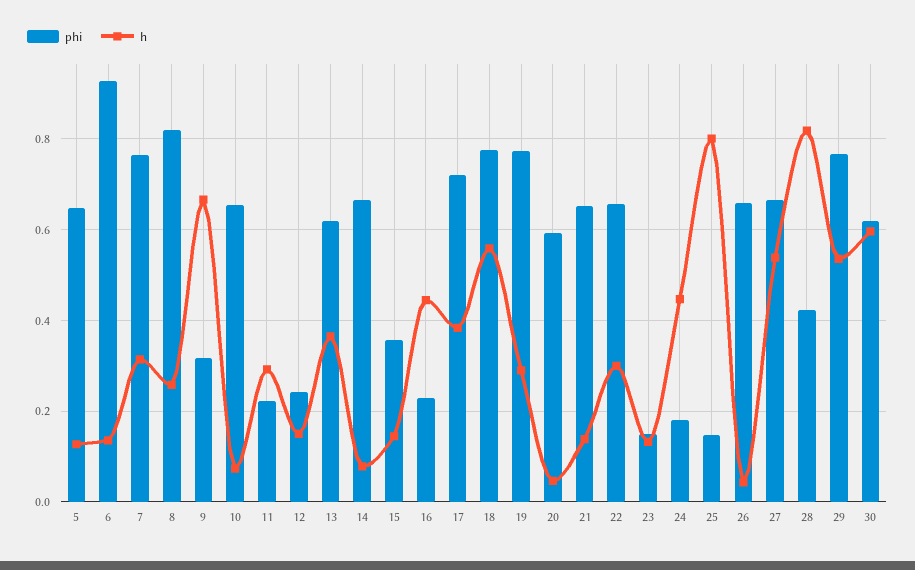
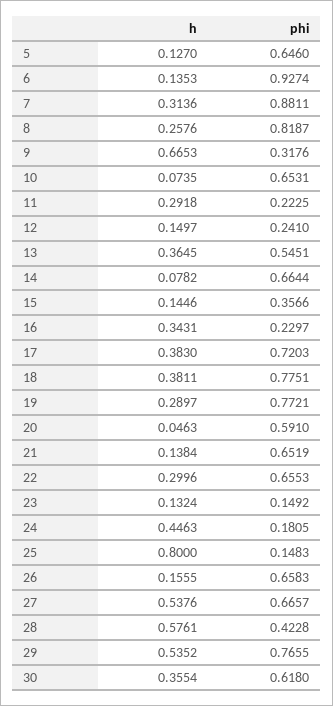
phi, 7: 0.76 -> 0.8811
phi, 13: 0.62 -> 0.5451
h, 16: 0.44 -> 0.3431
h, 18: 0.56 -> 0.3811
h, 26: 0.04 -> 0.1555
h, 28: 0.82 -> 0.5761
h, 30: 0.6 -> 0.3554

